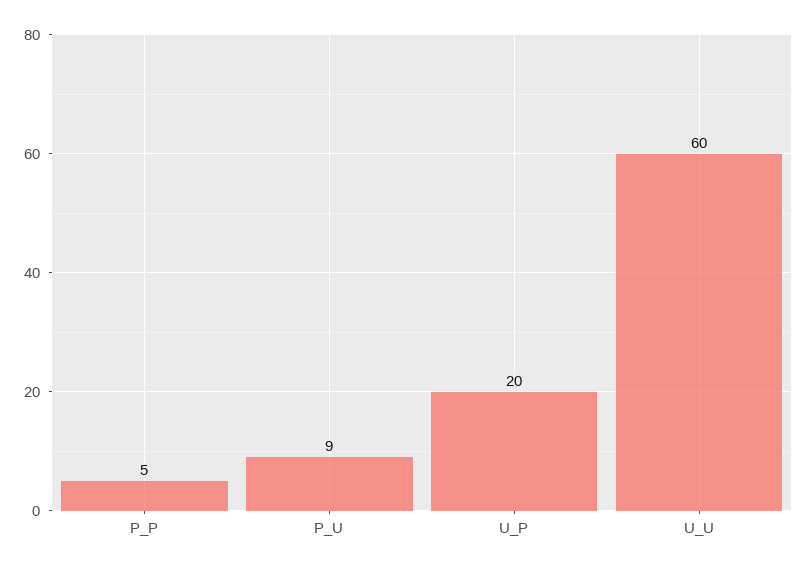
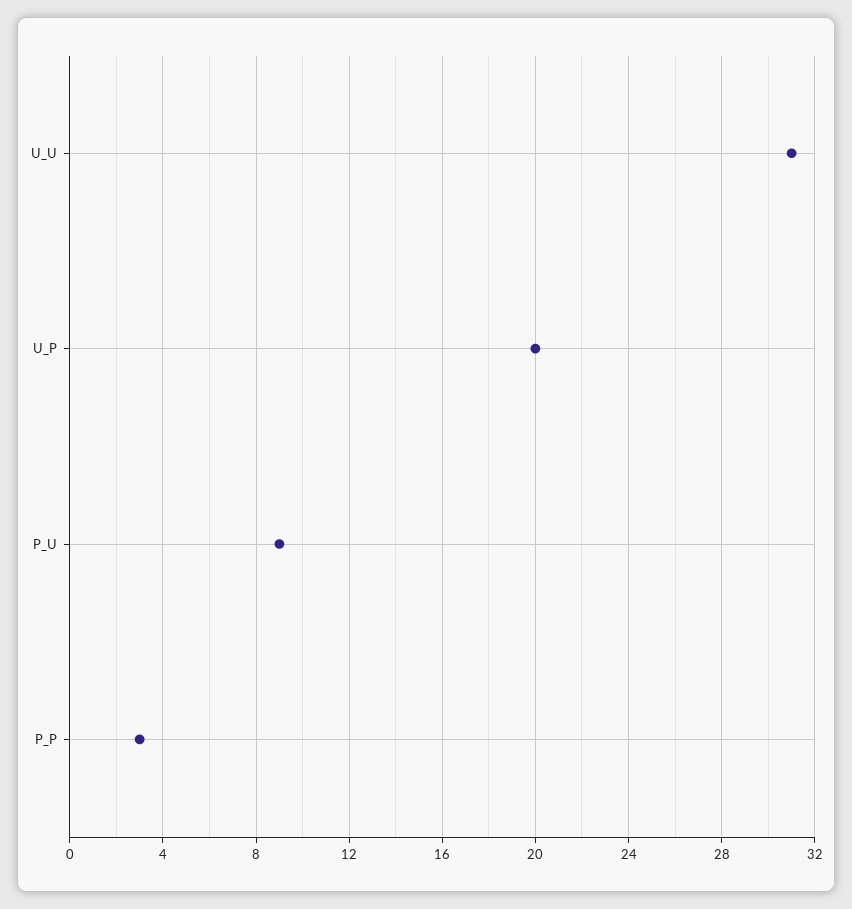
P_P: 5 -> 3
U_U: 60 -> 31

